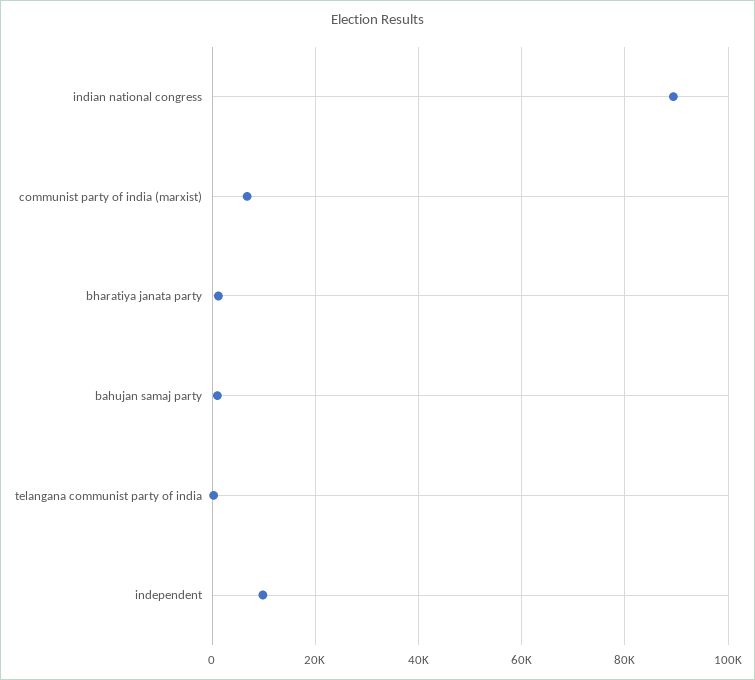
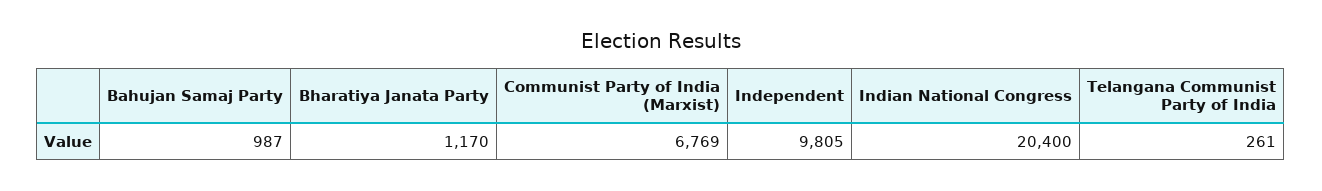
indian national congress: 90000 -> 20400

